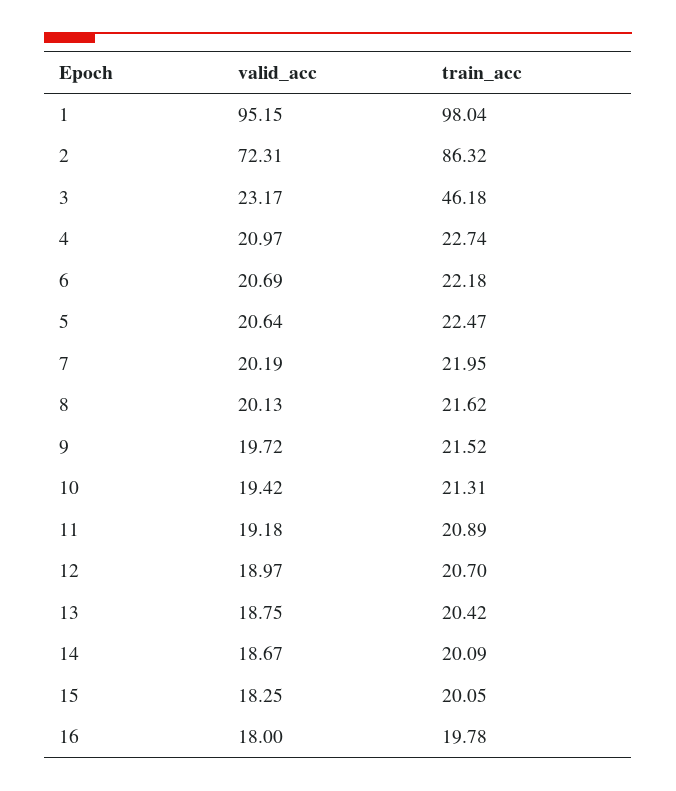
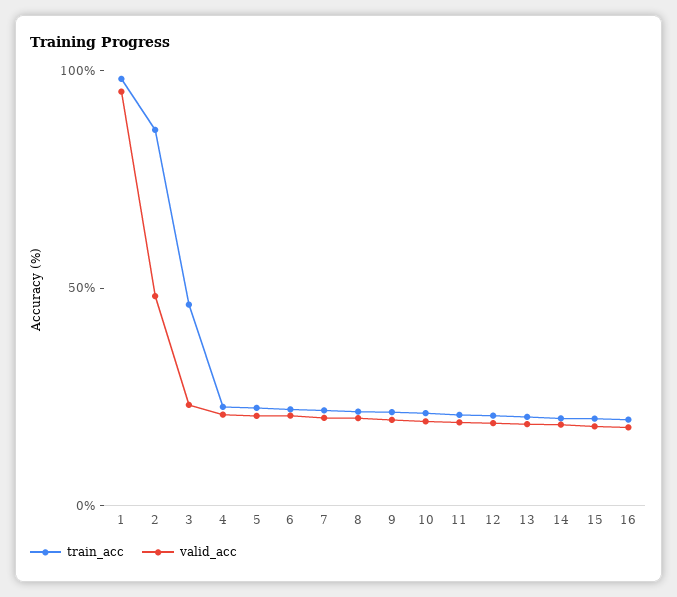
valid_acc, 2: 72.31 -> 50

